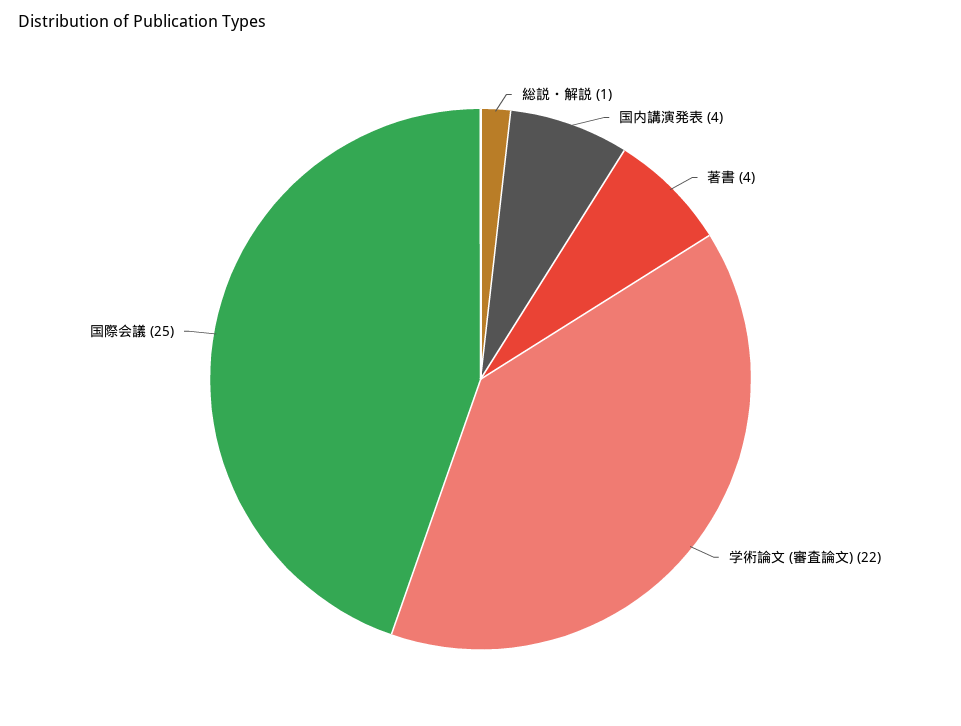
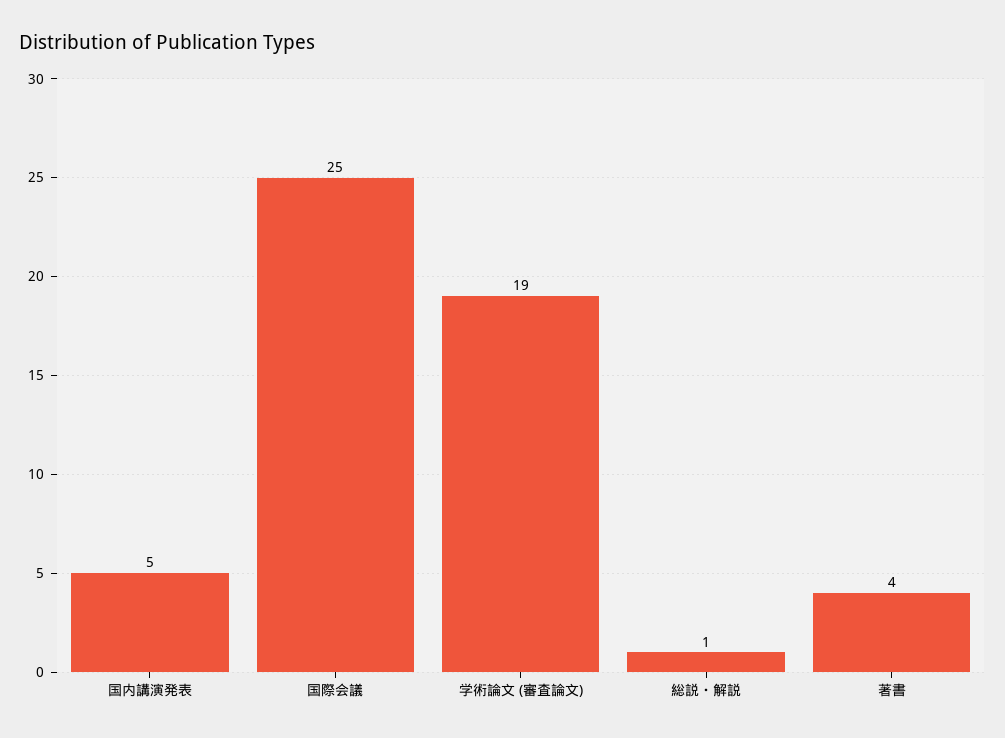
国内講演発表: 4 -> 5
学術論文 (審査論文): 22 -> 19

